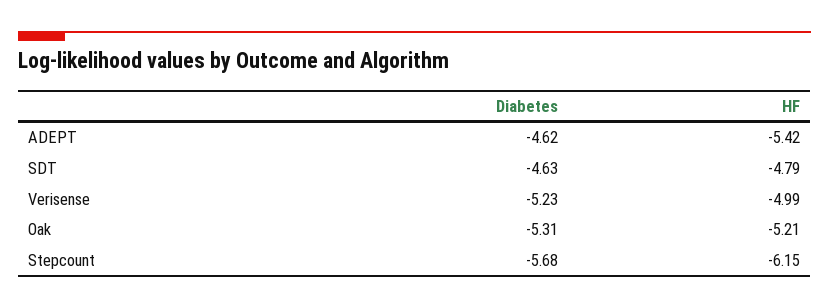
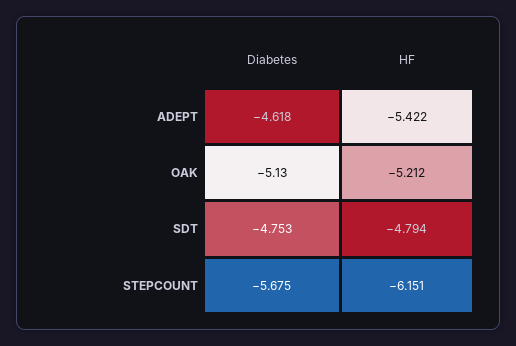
Diabetes, SDT: -4.63 -> -4.753
Diabetes, Verisense: -5.23 -> none
HF, Verisense: -4.99 -> none
Diabetes, Oak: -5.31 -> -5.13

